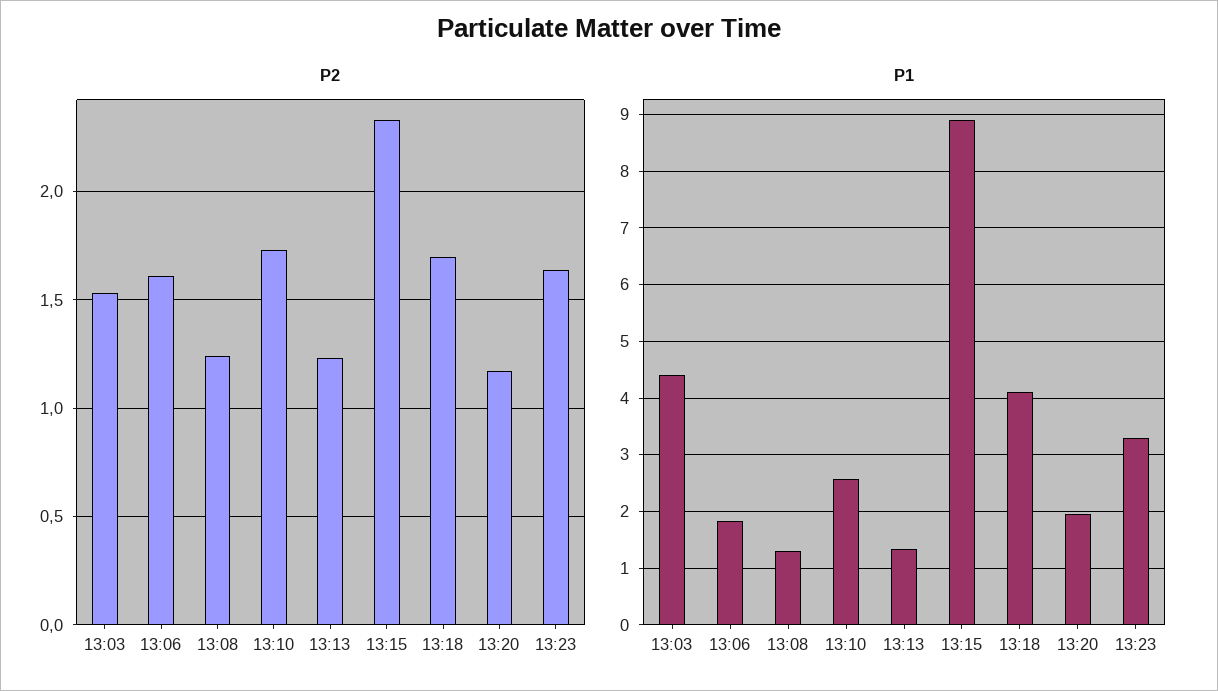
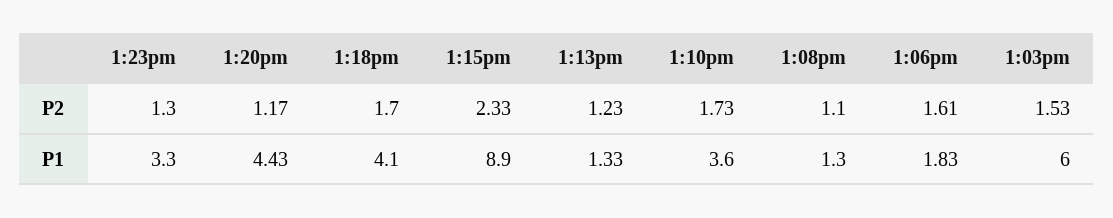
P2, 13:08: 1.25 -> 1.1
P2, 13:23: 1.65 -> 1.3
P1, 13:03: 4.4 -> 6
P1, 13:10: 2.6 -> 3.6
P1, 13:20: 2 -> 4.43

